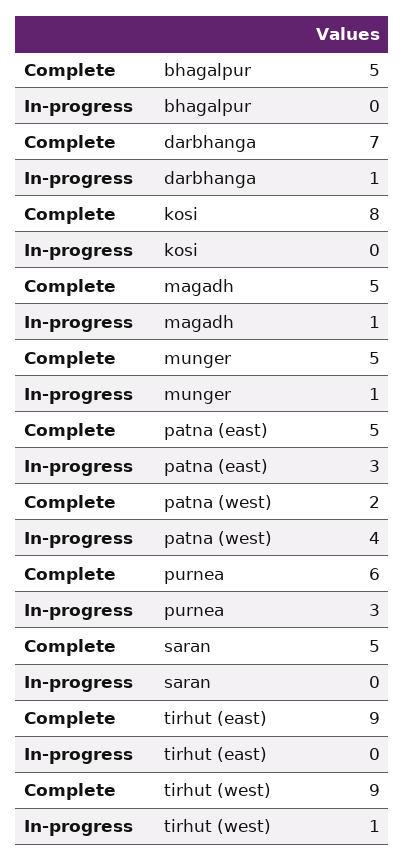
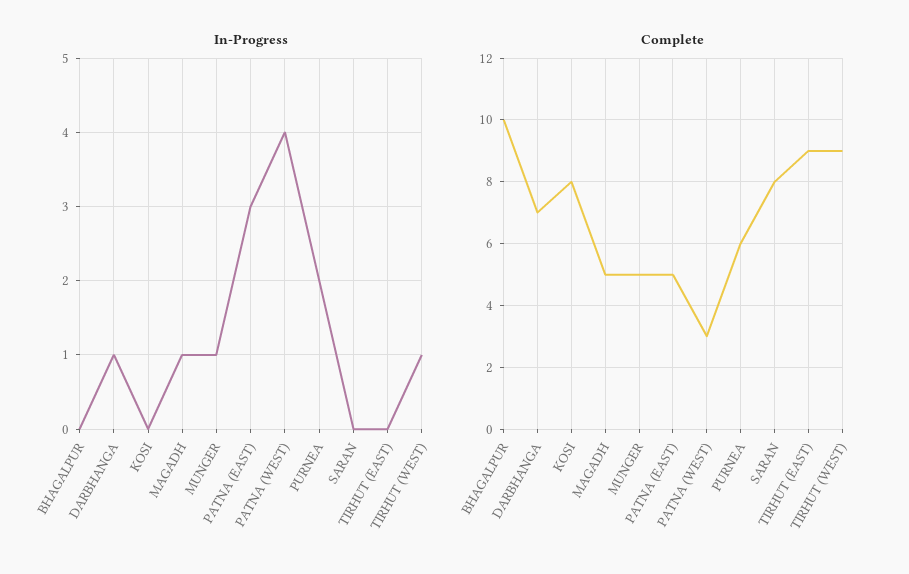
Complete, bhagalpur: 5 -> 10
Complete, patna (west): 2 -> 3
In-progress, purnea: 3 -> 2
Complete, saran: 5 -> 8

